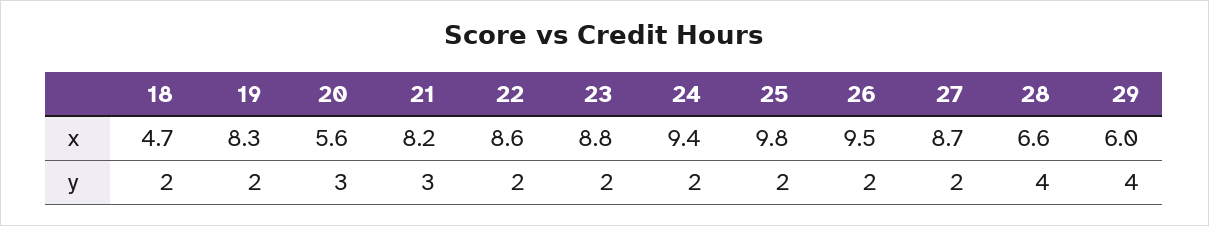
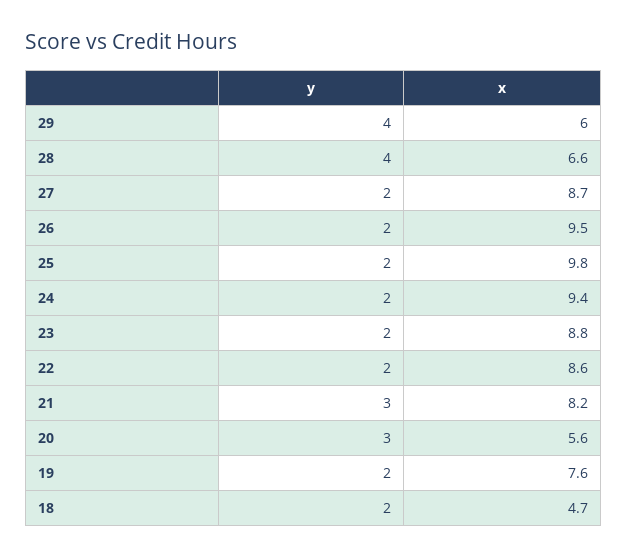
19, x: 8.3 -> 7.6

